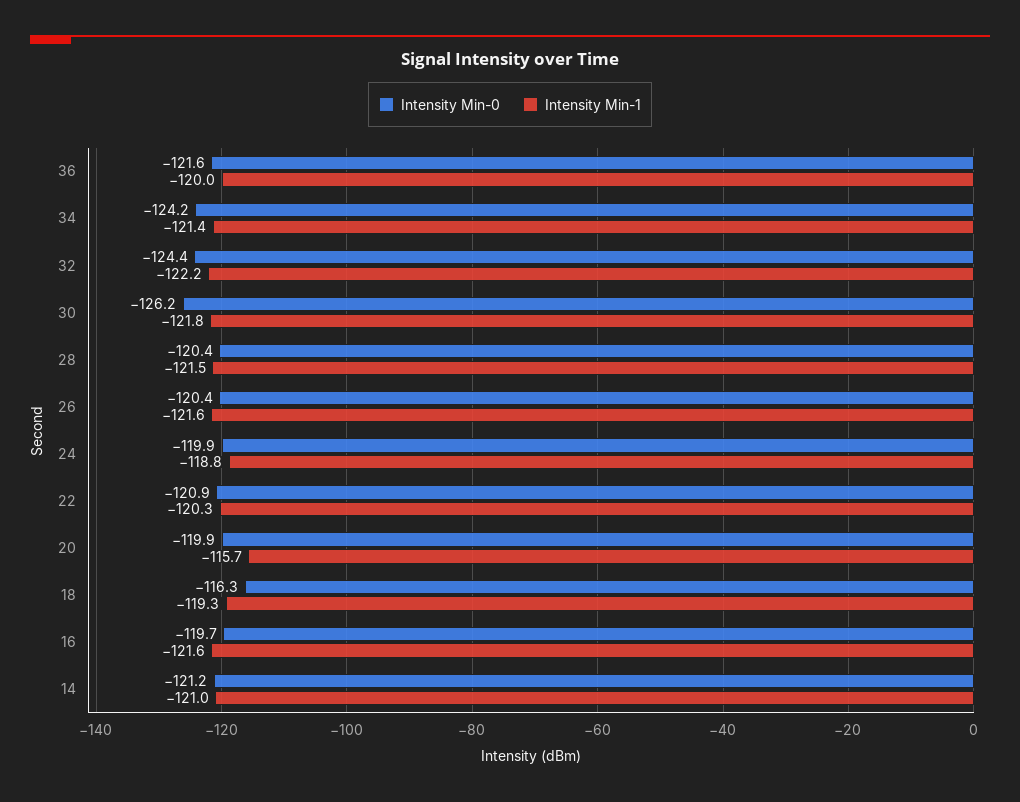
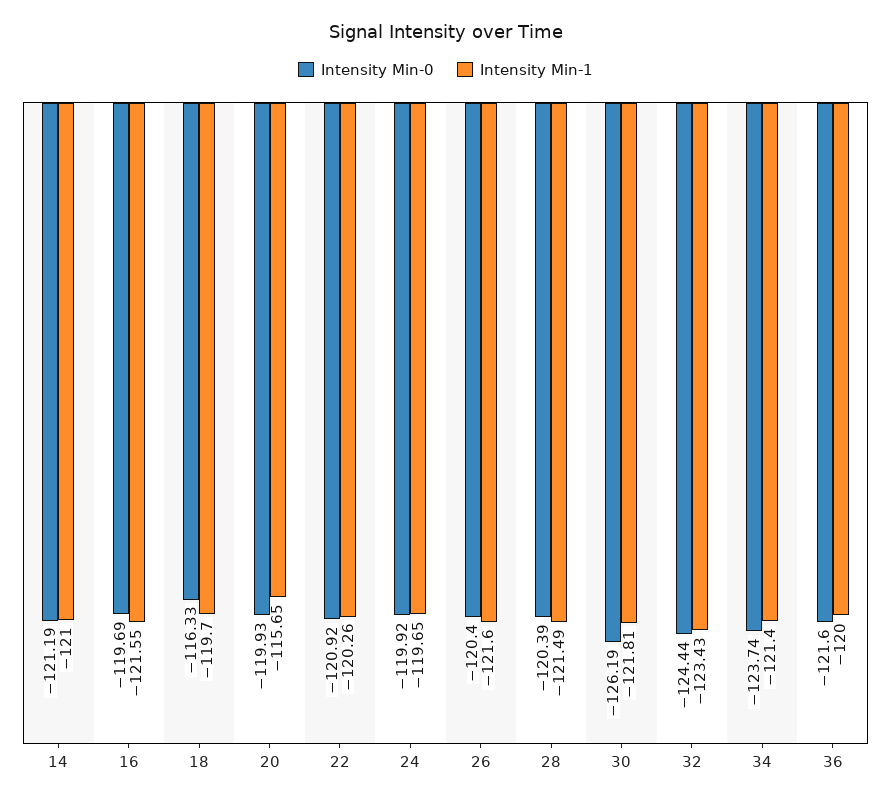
Intensity Min-0, 34: -124.2 -> -123.74
Intensity Min-1, 32: -122.2 -> -123.43
Intensity Min-1, 24: -118.8 -> -119.65
Intensity Min-1, 18: -119.3 -> -119.7

